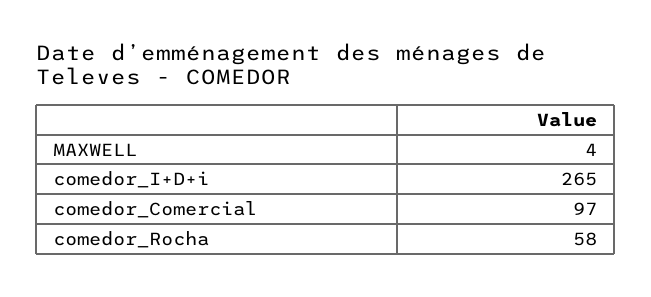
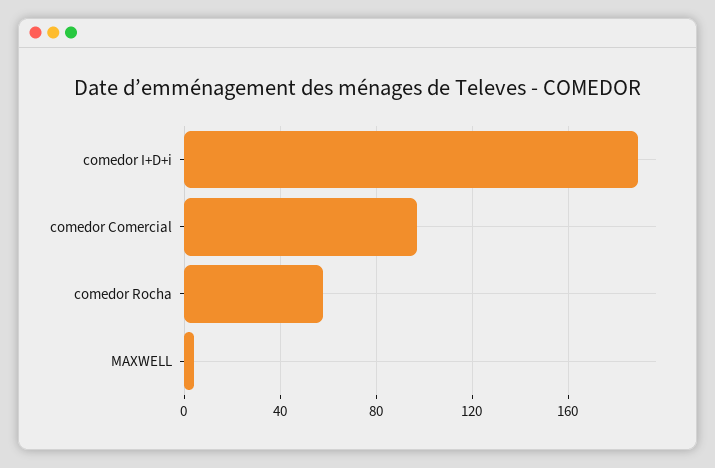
comedor_I+D+i: 265 -> 190

